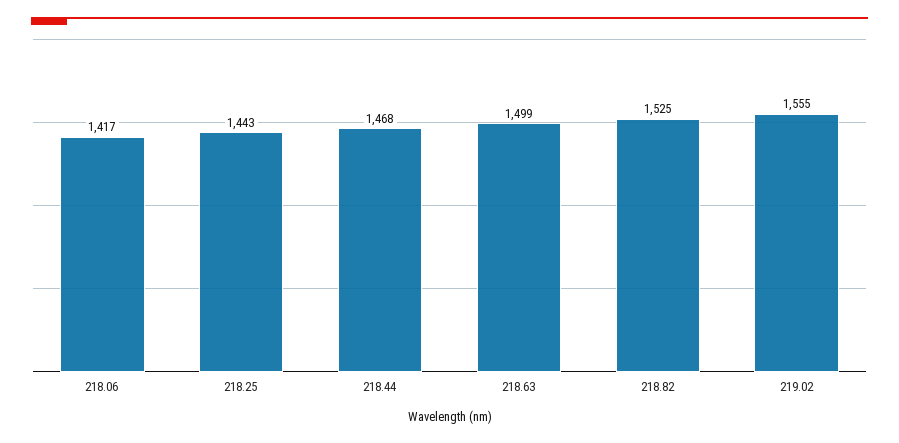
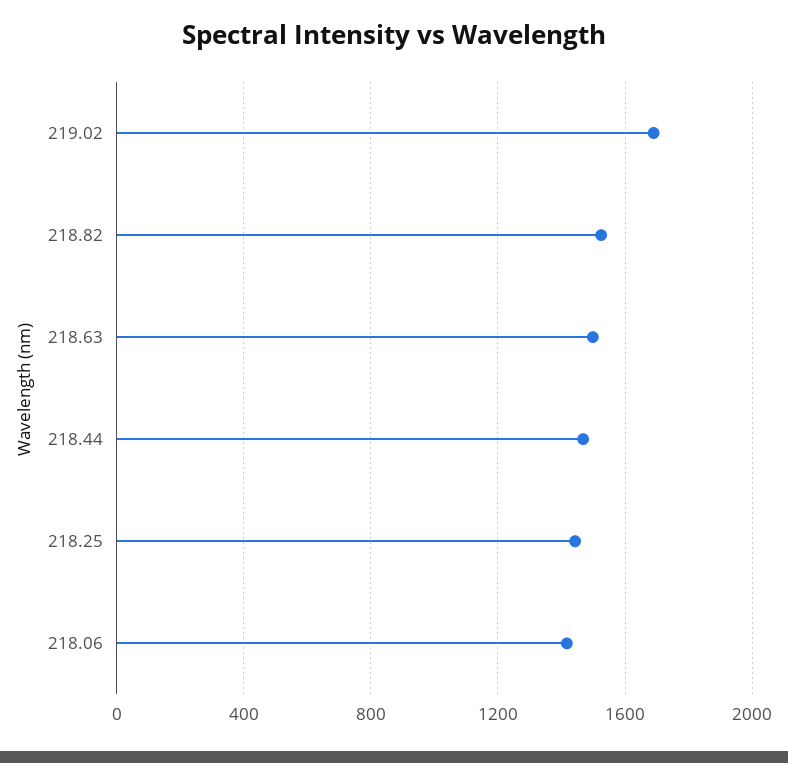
219.02: 1555 -> 1700

